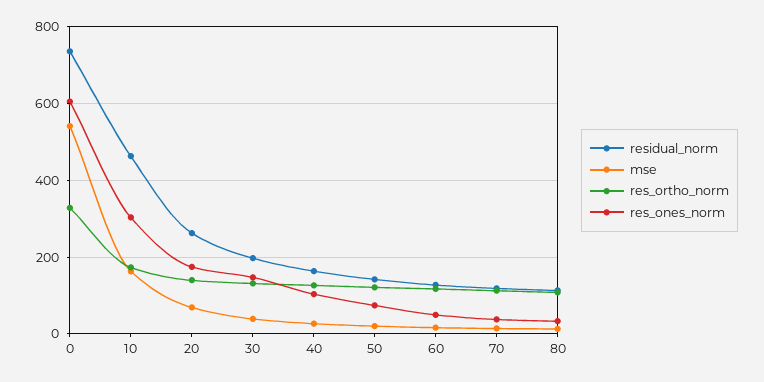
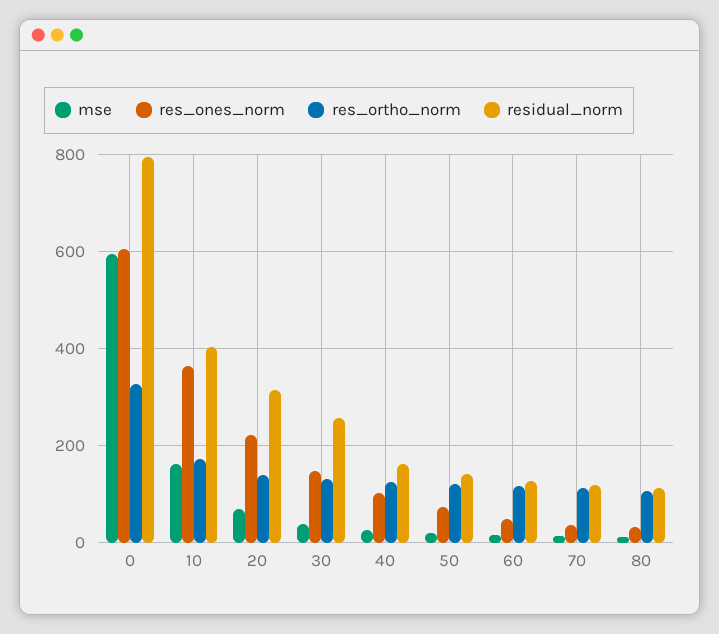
residual_norm, 0: 740 -> 800
mse, 0: 540 -> 600
residual_norm, 10: 460 -> 400
res_ones_norm, 10: 300 -> 360
residual_norm, 20: 260 -> 320
res_ones_norm, 20: 180 -> 220
residual_norm, 30: 200 -> 260

